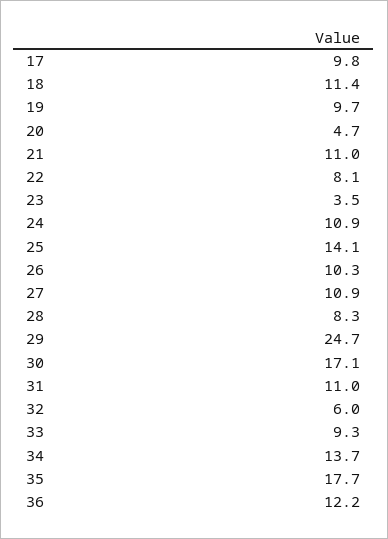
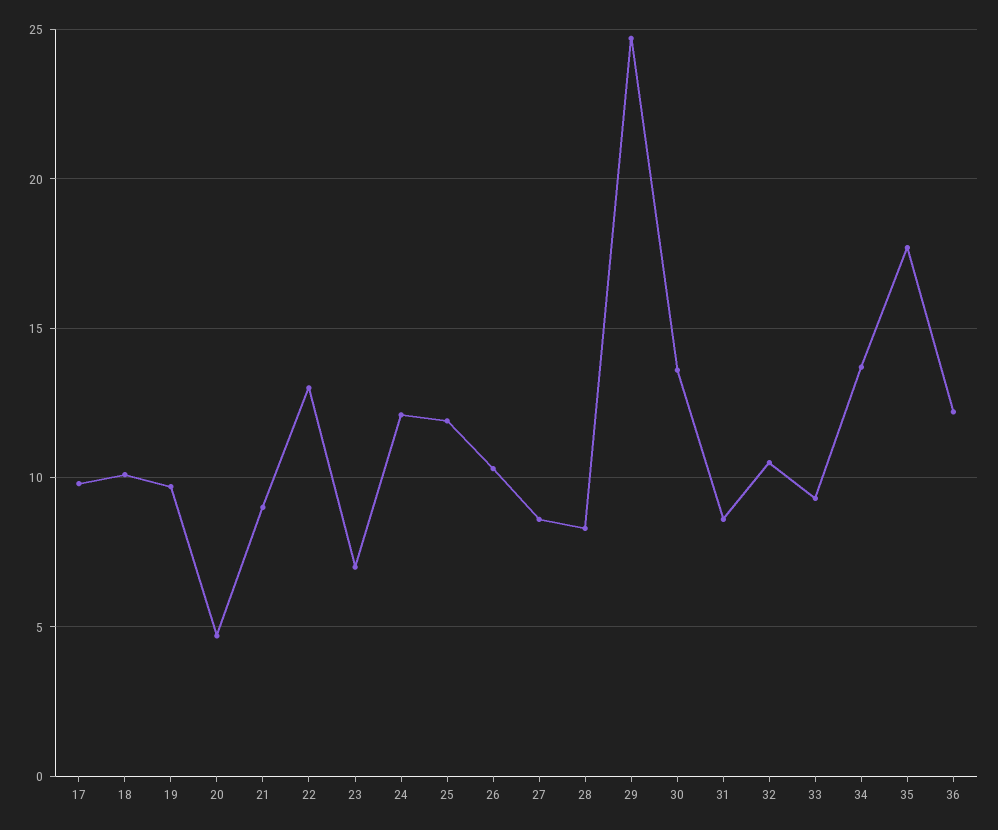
18: 11.4 -> 10
21: 11 -> 9
22: 8.1 -> 13
23: 3.5 -> 7
24: 10.9 -> 12
25: 14.1 -> 12
27: 10.9 -> 8.5
30: 17.1 -> 13.5
31: 11 -> 8.5
32: 6 -> 10.5

